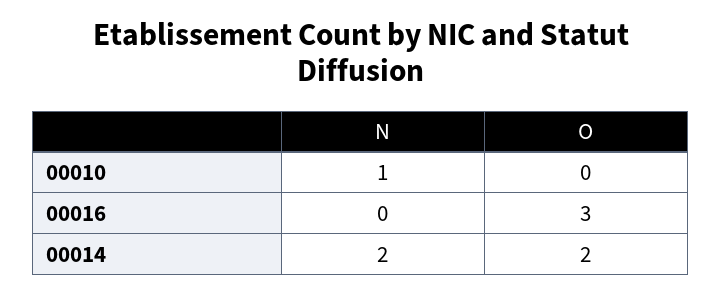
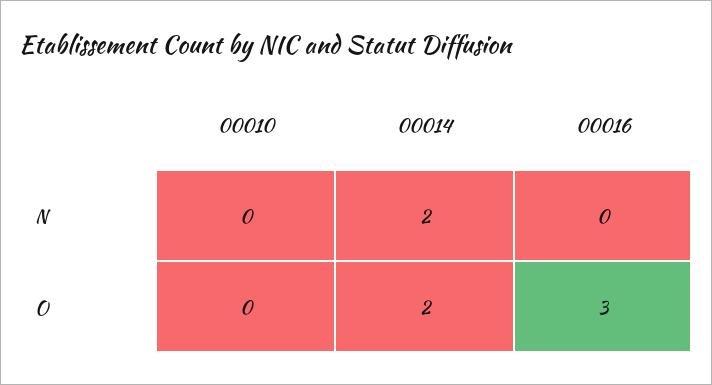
N, 00010: 1 -> 0

